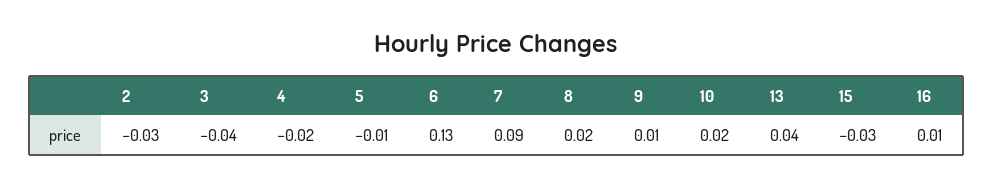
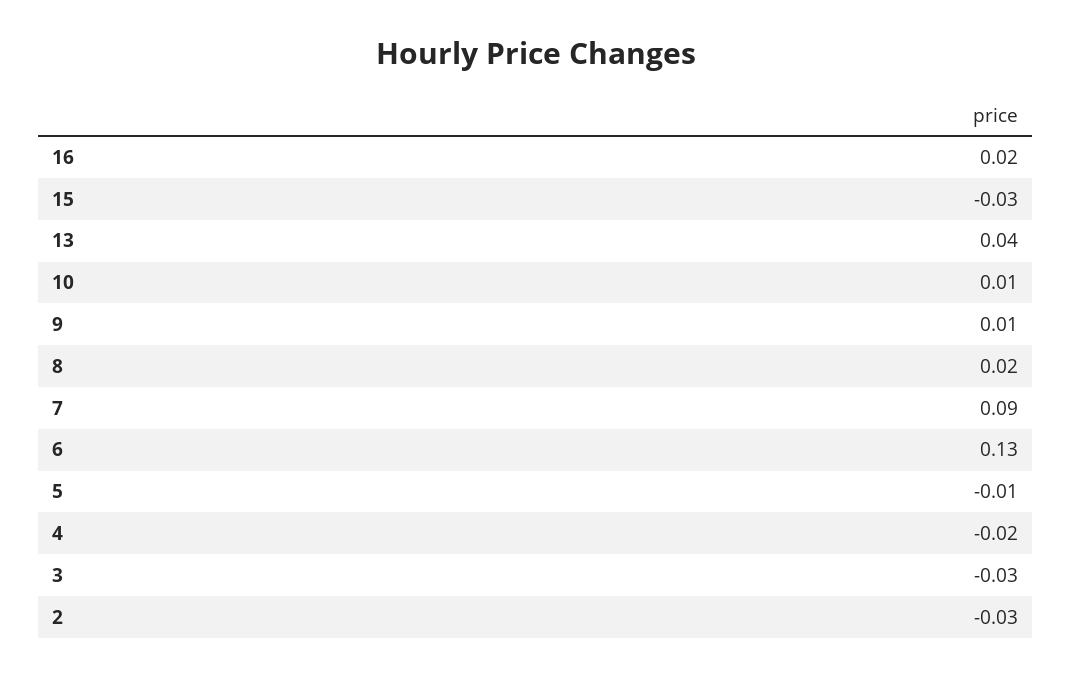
3: -0.04 -> -0.03
10: 0.02 -> 0.01
16: 0.01 -> 0.02

